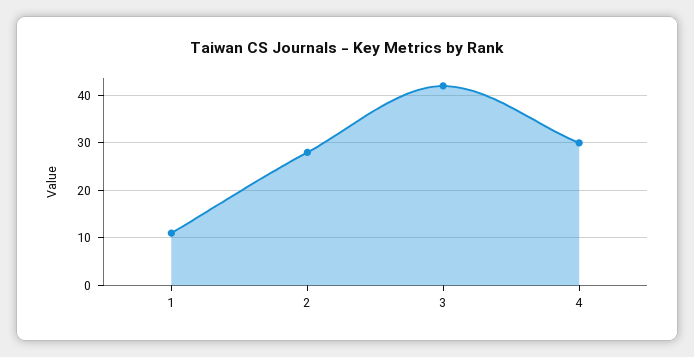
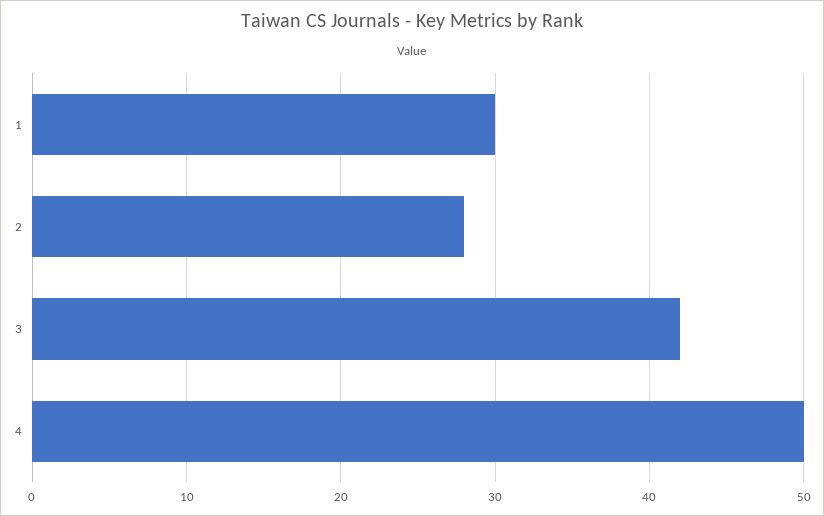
1: 10 -> 30
4: 30 -> 50

